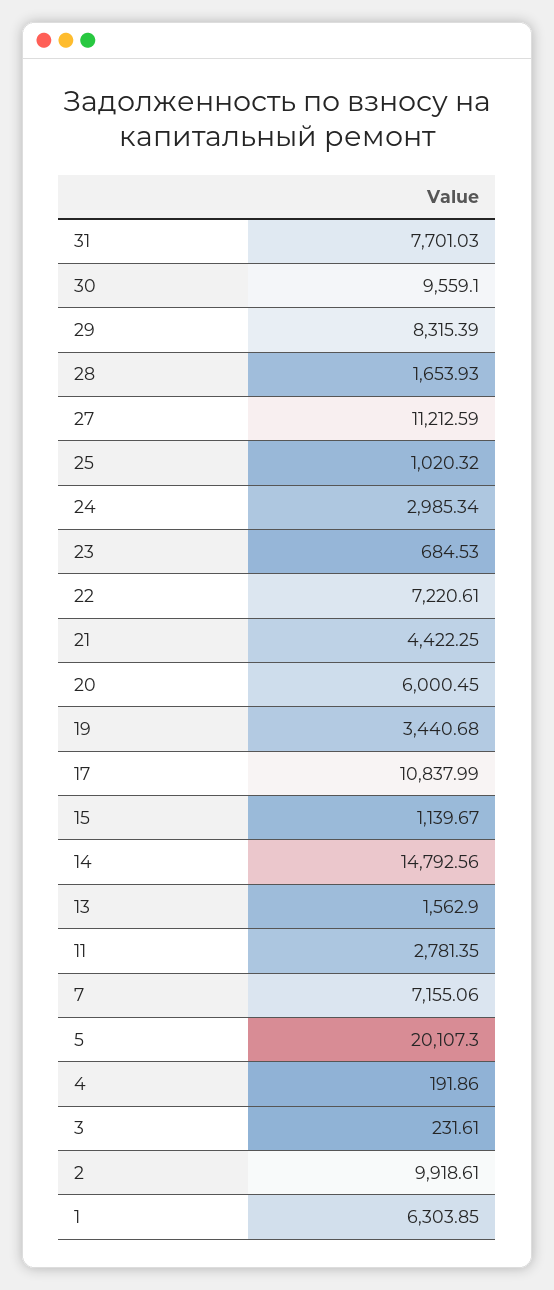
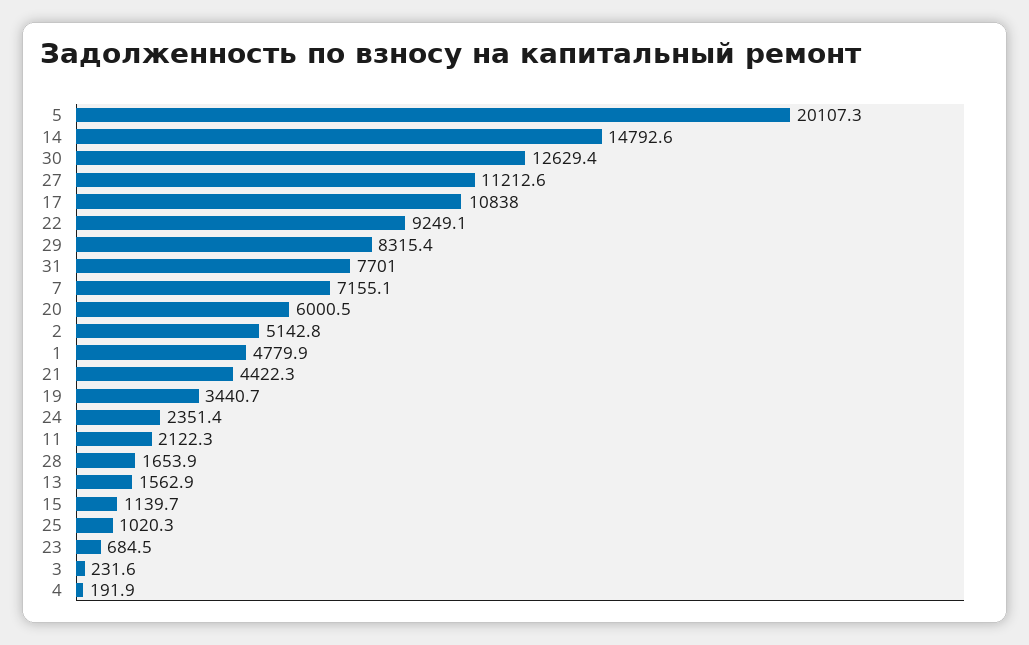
30: 9559.1 -> 12629.4
24: 2985.34 -> 2351.4
22: 7220.61 -> 9249.1
11: 2781.35 -> 2122.3
2: 9918.61 -> 5142.8
1: 6303.85 -> 4779.9

